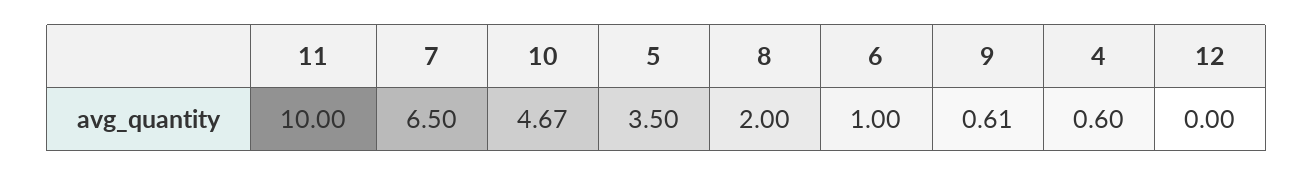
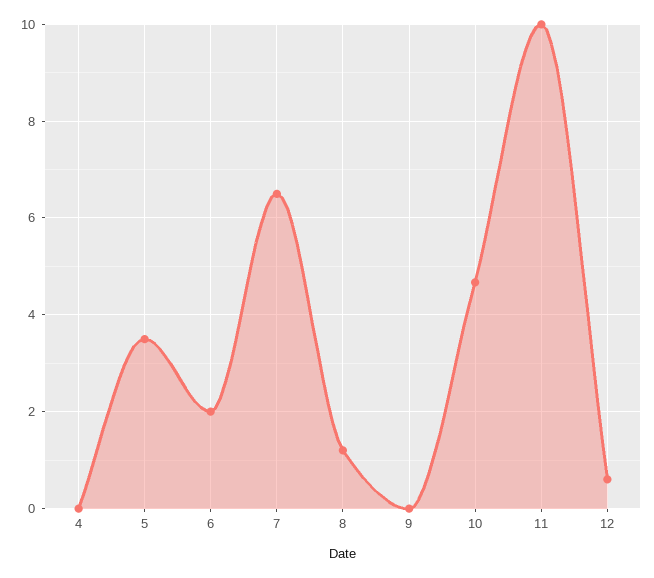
8: 2 -> 1.2
6: 1 -> 2
9: 0.61 -> 0
4: 0.6 -> 0
12: 0 -> 0.6

